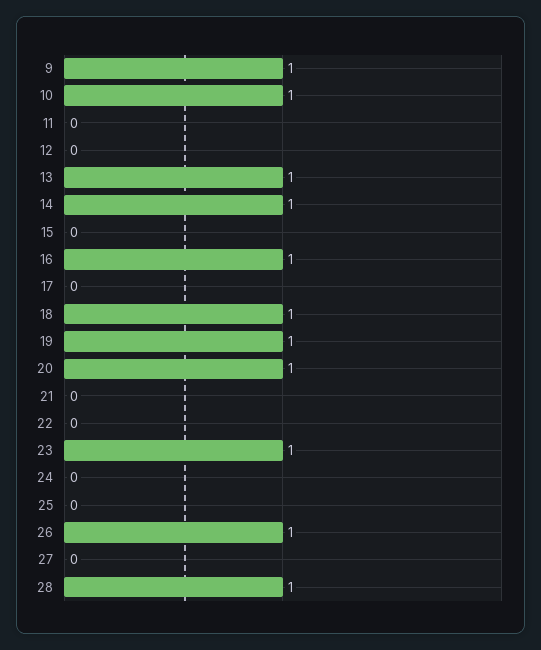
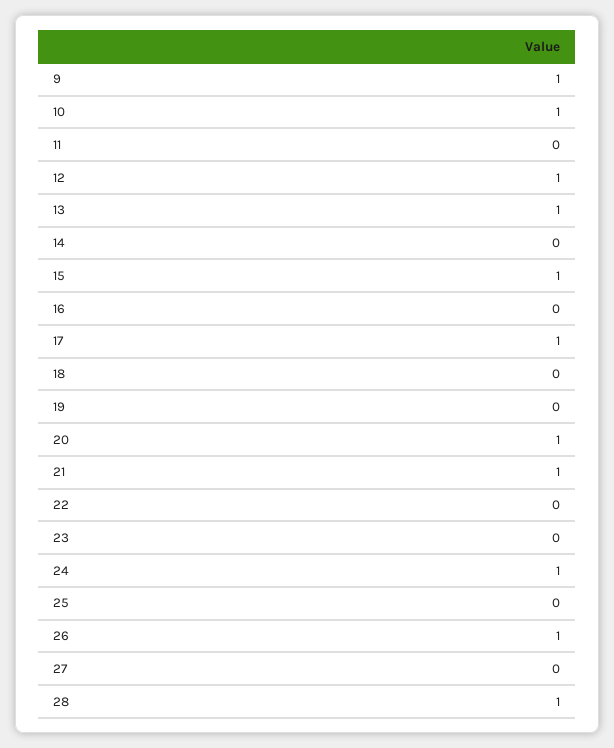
12: 0 -> 1
14: 1 -> 0
15: 0 -> 1
16: 1 -> 0
17: 0 -> 1
18: 1 -> 0
19: 1 -> 0
21: 0 -> 1
23: 1 -> 0
24: 0 -> 1

